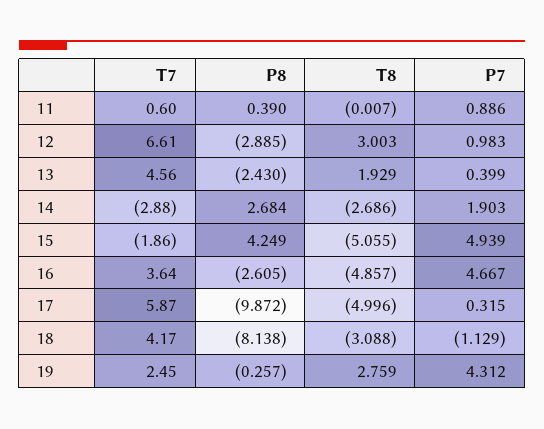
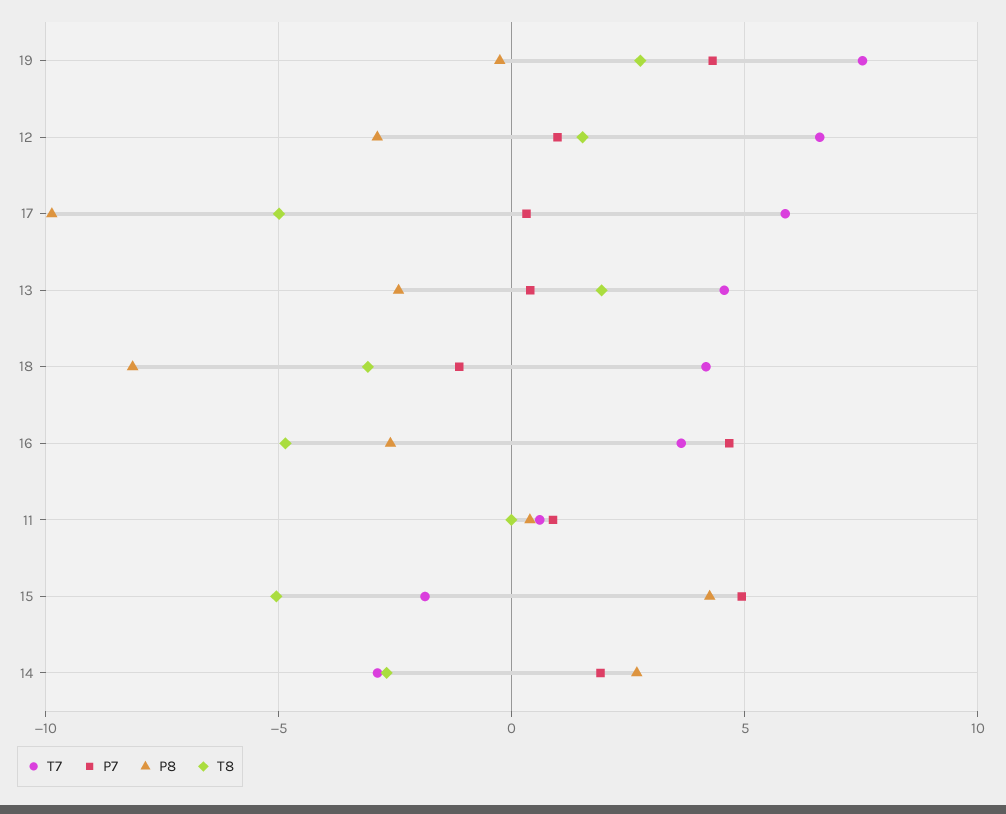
T8, 12: 3.003 -> 1.5
T7, 19: 2.45 -> 7.5

